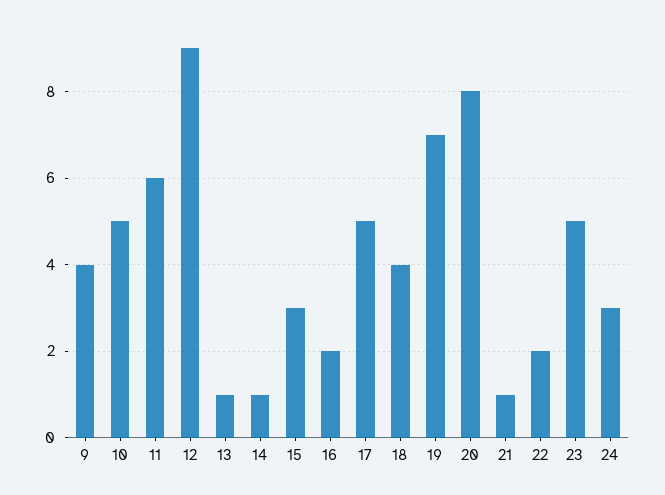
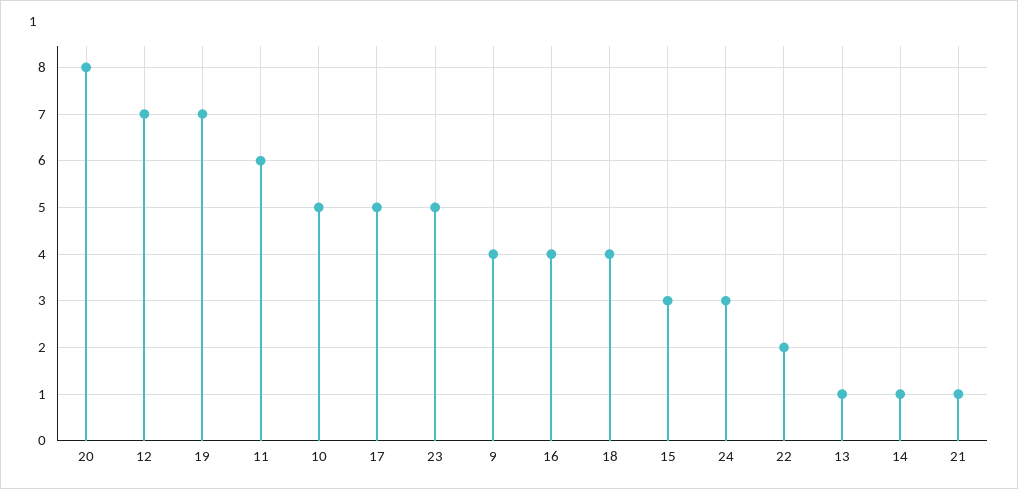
12: 9 -> 7
16: 2 -> 4

